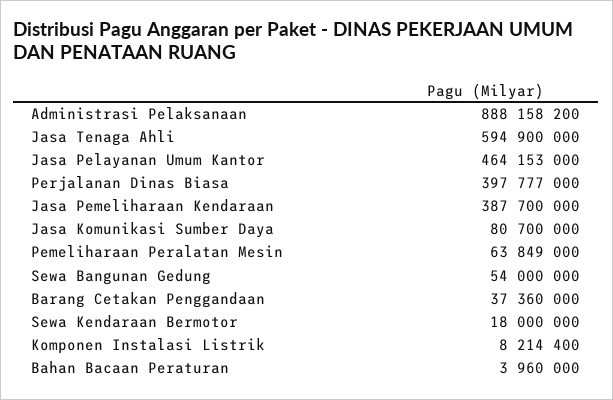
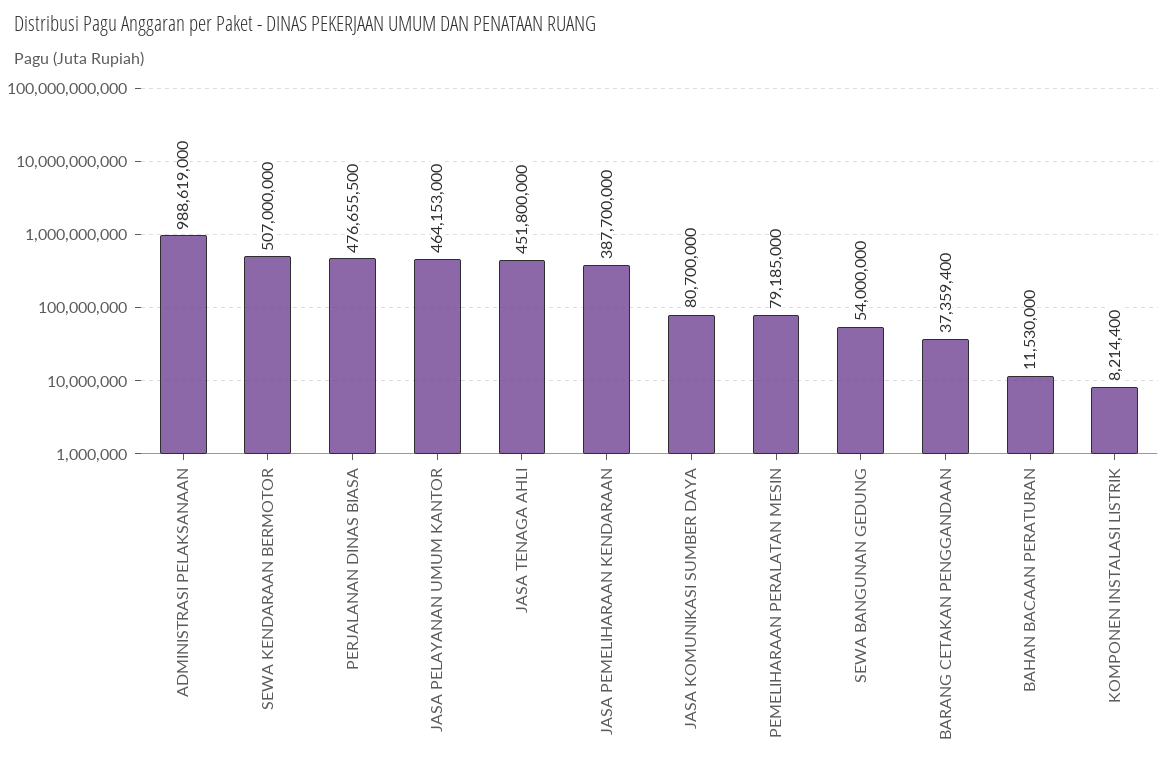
Administrasi Pelaksanaan: 888158200 -> 988619000
Jasa Tenaga Ahli: 594900000 -> 451800000
Perjalanan Dinas Biasa: 397777000 -> 476655500
Pemeliharaan Peralatan Mesin: 63849000 -> 79185000
Barang Cetakan Penggandaan: 37360000 -> 37359400
Sewa Kendaraan Bermotor: 18000000 -> 507000000
Bahan Bacaan Peraturan: 3960000 -> 11530000

